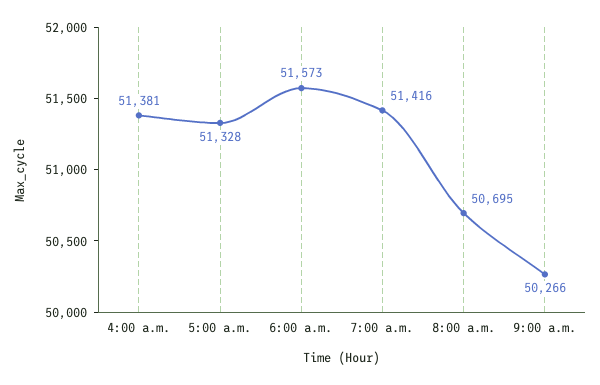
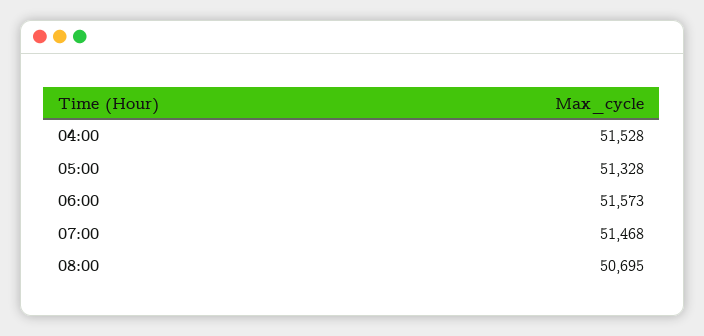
4:00 a.m.: 51381 -> 51528
7:00 a.m.: 51416 -> 51468
9:00 a.m.: 50266 -> none

